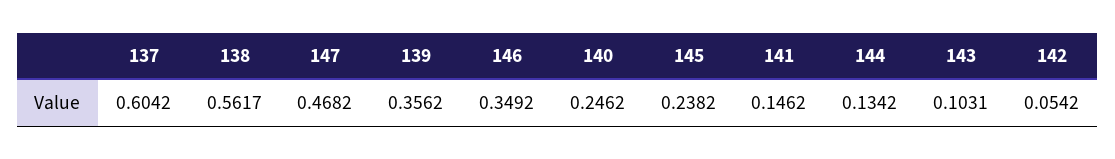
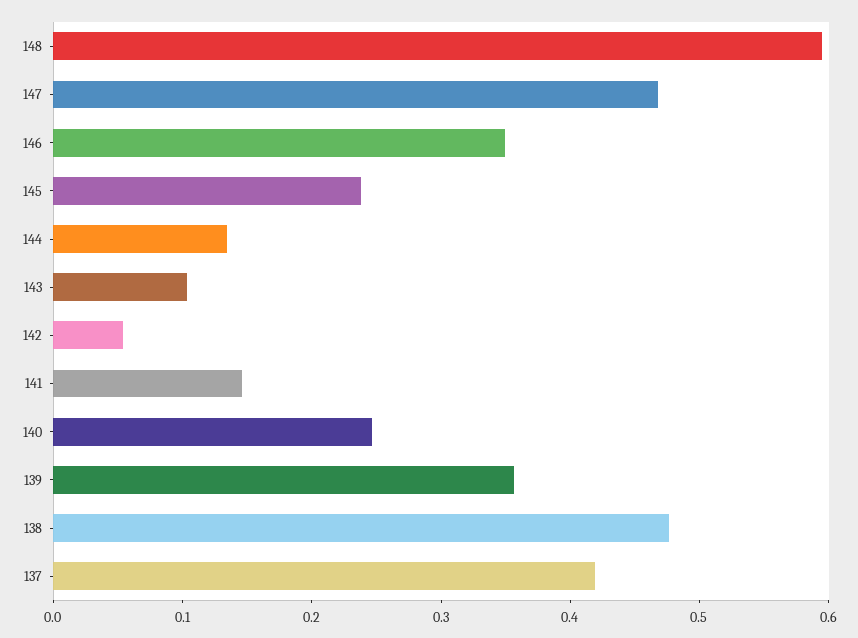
137: 0.6042 -> 0.42
138: 0.5617 -> 0.48
148: none -> 0.6

